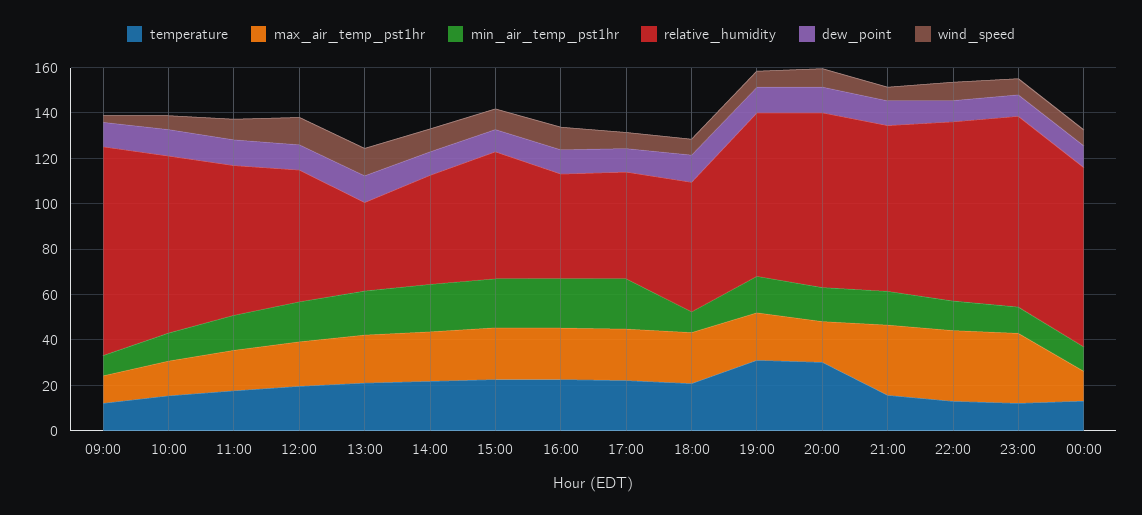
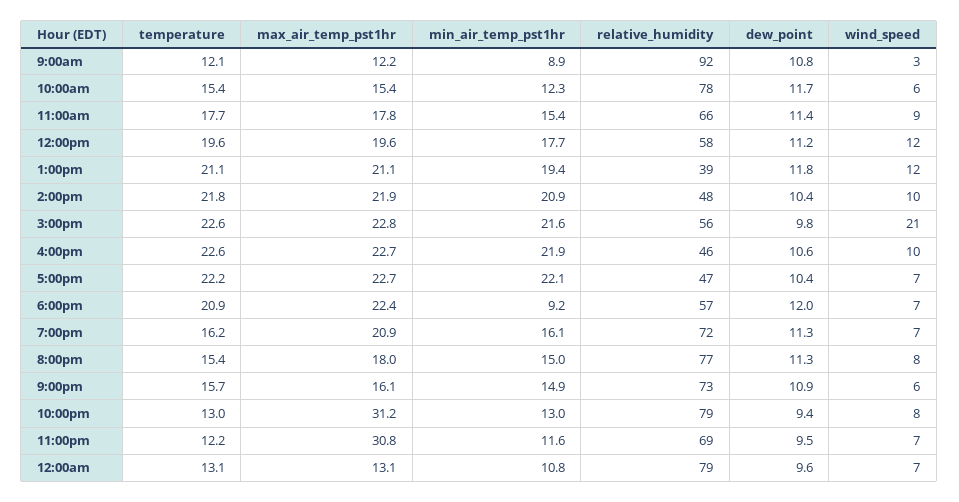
wind_speed, 15:00: 10 -> 21
temperature, 19:00: 30 -> 16.2
temperature, 20:00: 30 -> 15.4
max_air_temp_pst1hr, 21:00: 30 -> 16.1
relative_humidity, 23:00: 85 -> 69

